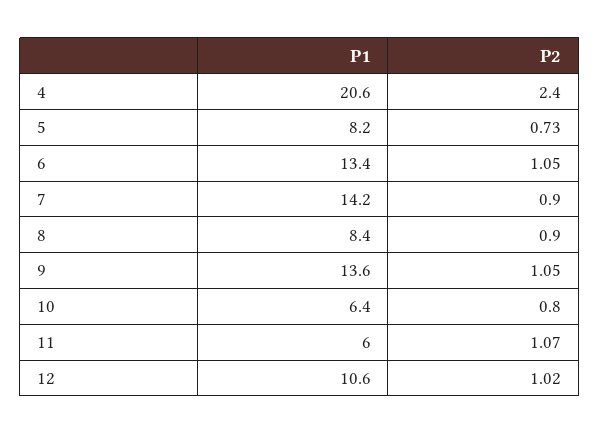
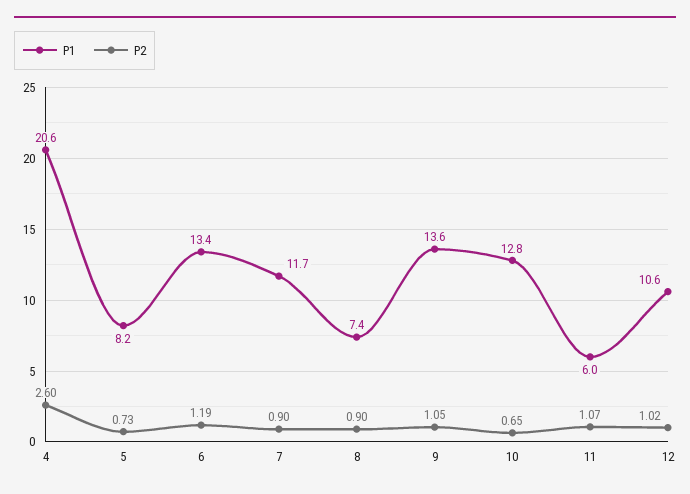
P2, 4: 2.4 -> 2.6
P2, 6: 1.05 -> 1.19
P1, 7: 14.2 -> 11.7
P1, 8: 8.4 -> 7.4
P1, 10: 6.4 -> 12.8
P2, 10: 0.8 -> 0.65

